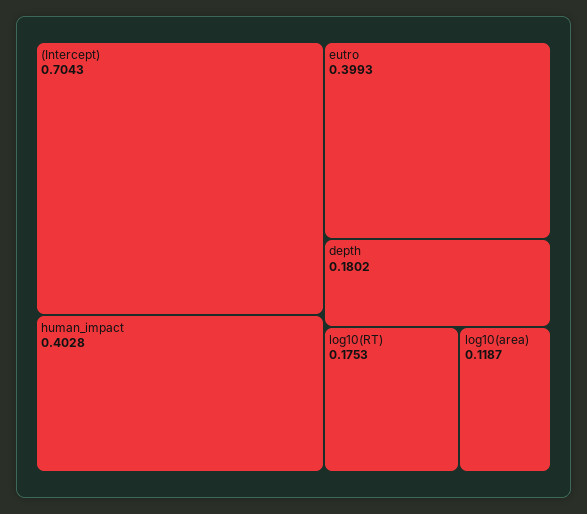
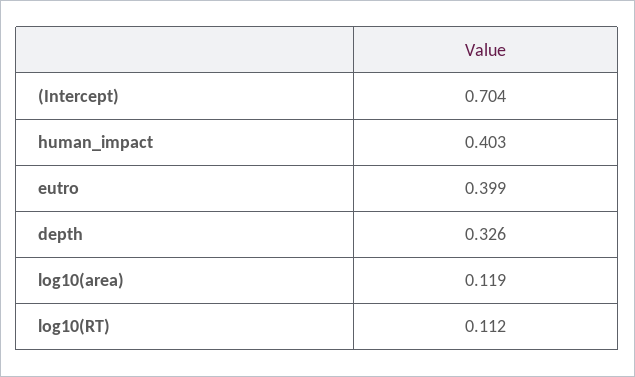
depth: 0.1802 -> 0.326
log10(RT): 0.1753 -> 0.112

